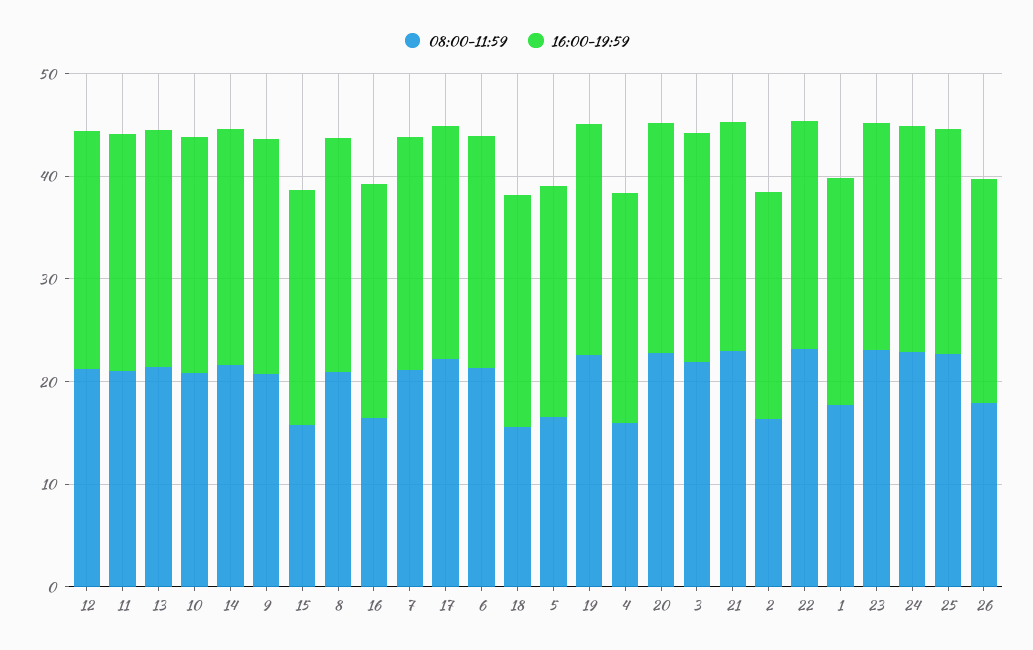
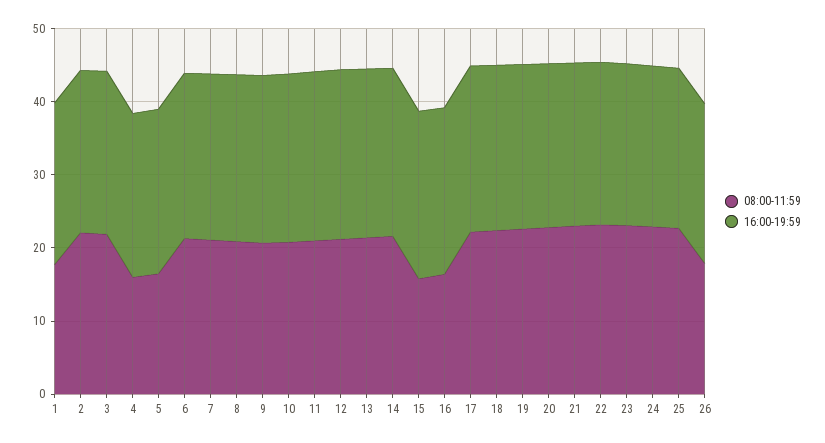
08:00-11:59, 18: 16 -> 22
08:00-11:59, 2: 16 -> 22

